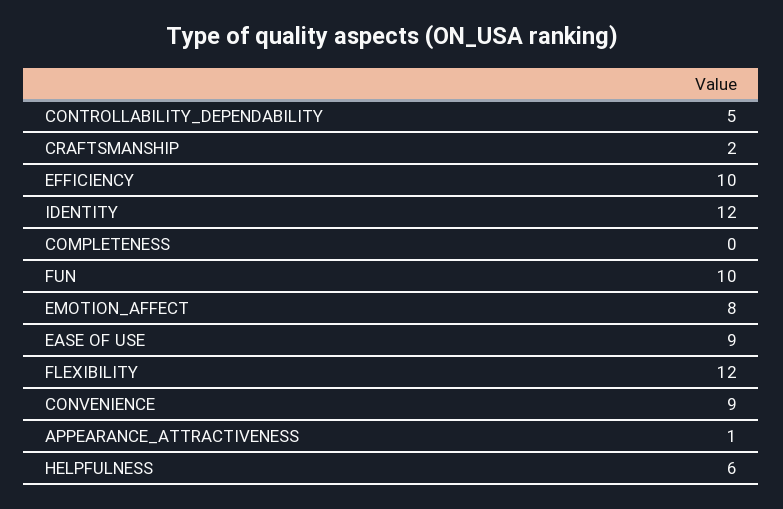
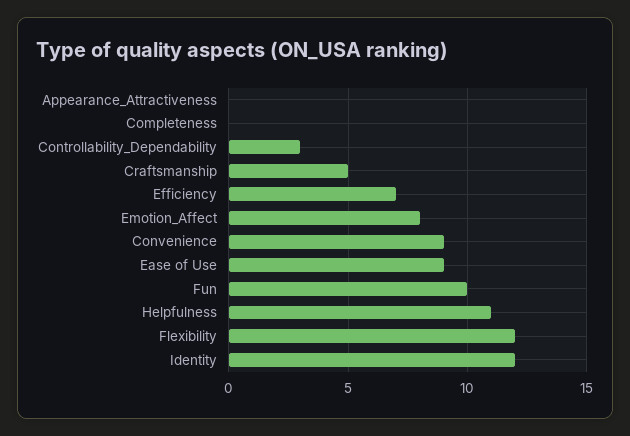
CONTROLLABILITY_DEPENDABILITY: 5 -> 3
CRAFTSMANSHIP: 2 -> 5
EFFICIENCY: 10 -> 7
APPEARANCE_ATTRACTIVENESS: 1 -> 0
HELPFULNESS: 6 -> 11

